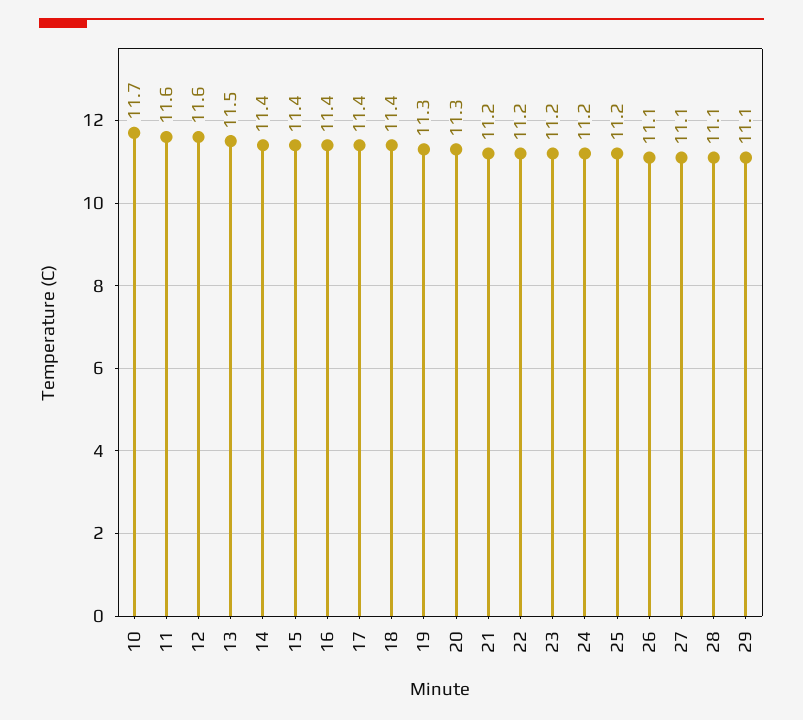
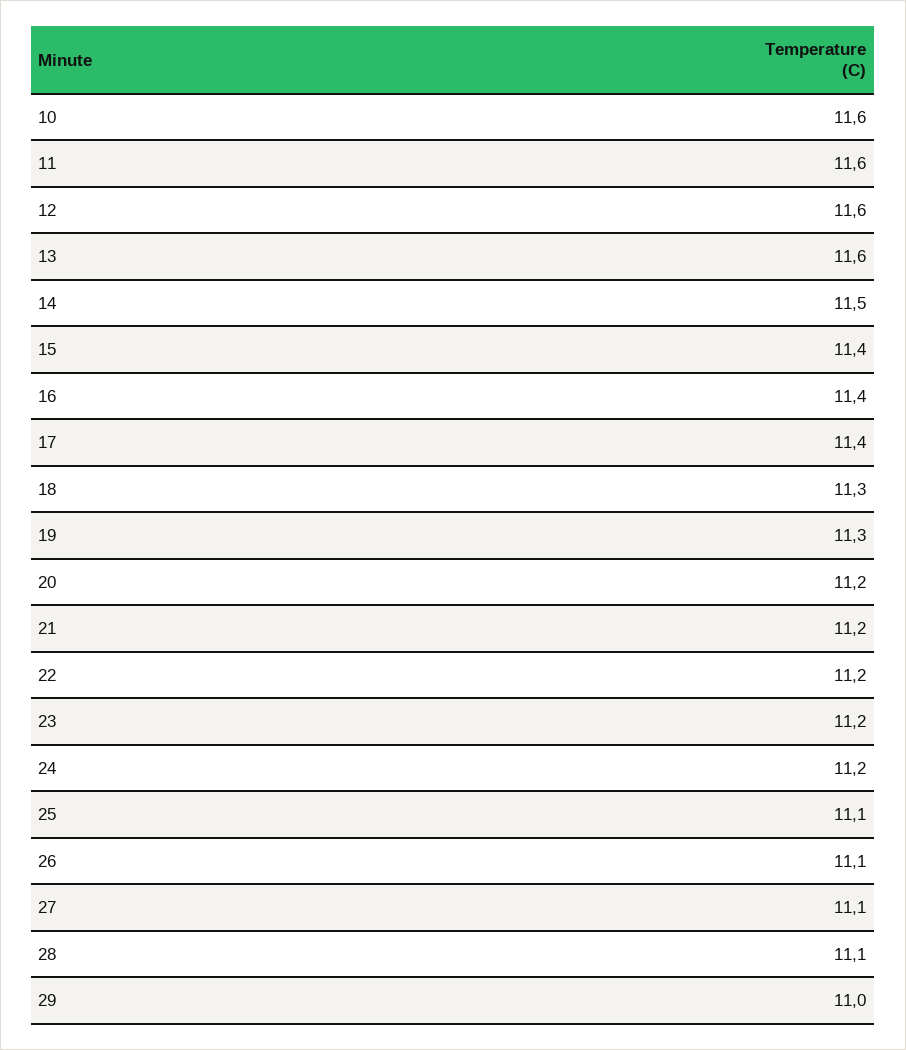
10: 11.7 -> 11.6
13: 11.5 -> 11.6
14: 11.4 -> 11.5
18: 11.4 -> 11.3
20: 11.3 -> 11.2
25: 11.2 -> 11.1
29: 11.1 -> 11

